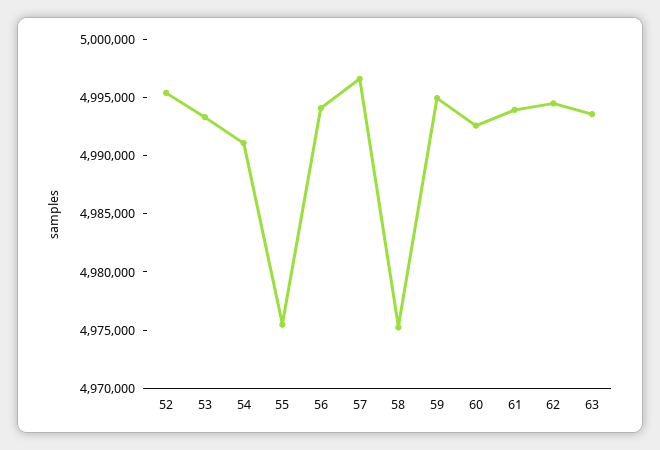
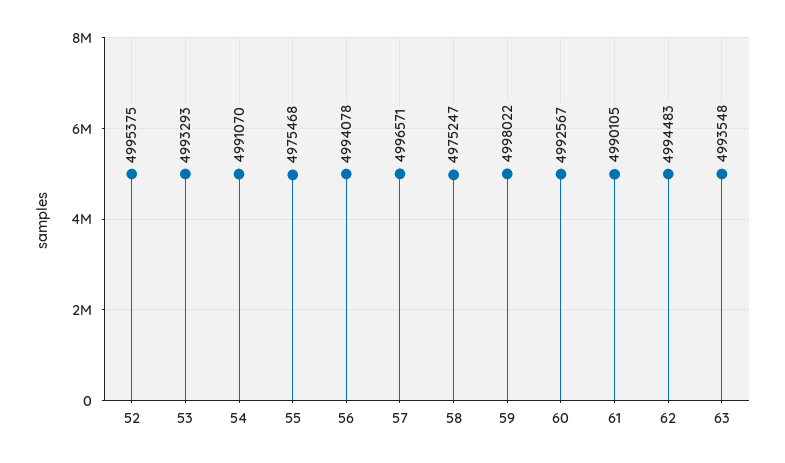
59: 4995000 -> 4998022
61: 4994000 -> 4990105

